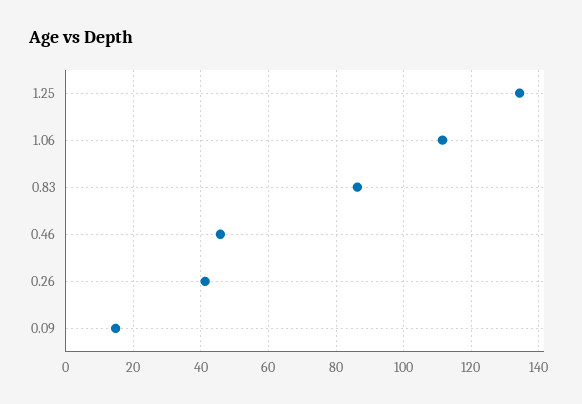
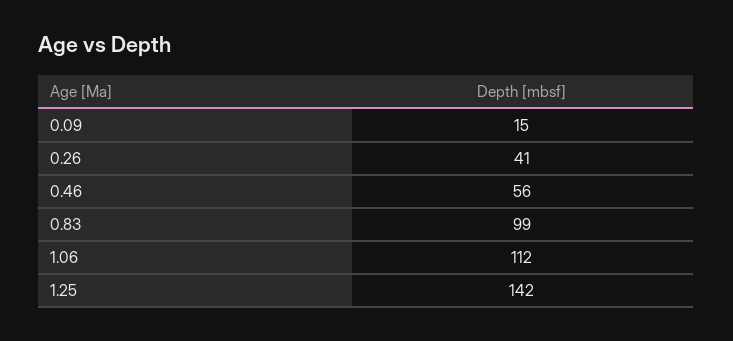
1.25: 134 -> 142
0.83: 86 -> 99
0.46: 46 -> 56

